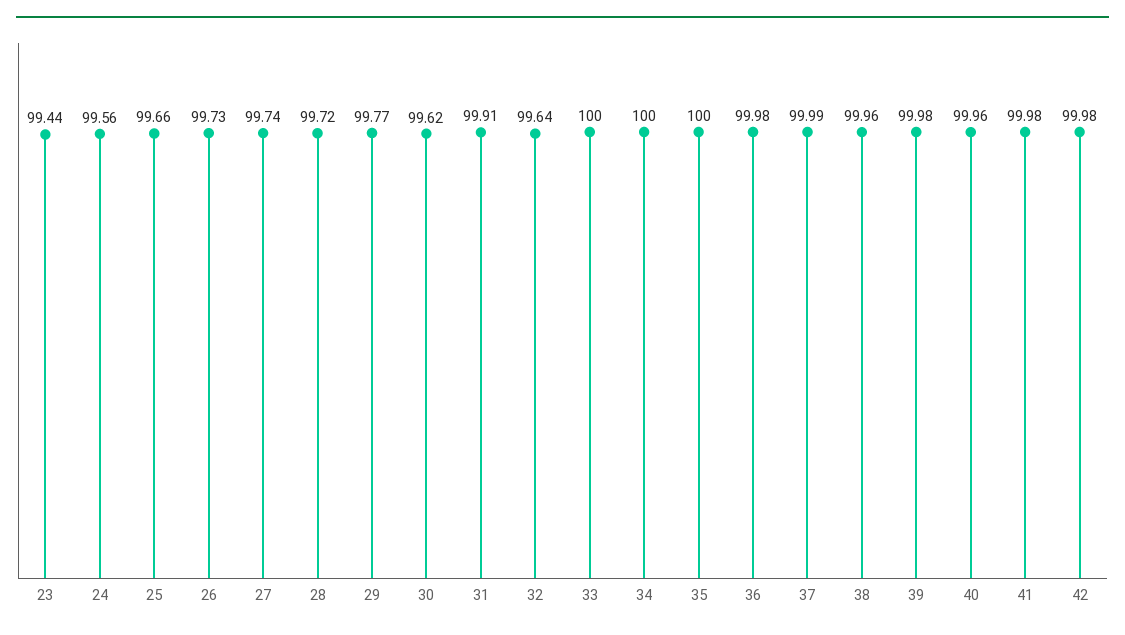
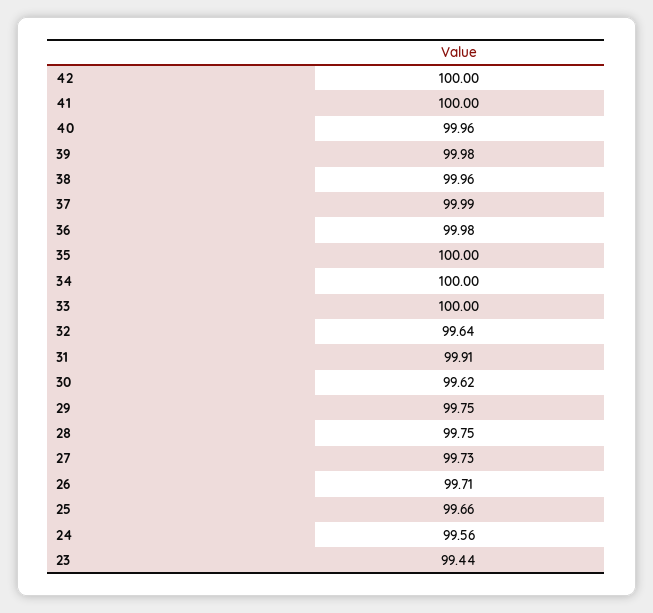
26: 99.73 -> 99.71
27: 99.74 -> 99.73
28: 99.72 -> 99.75
29: 99.77 -> 99.75
41: 99.98 -> 100
42: 99.98 -> 100

